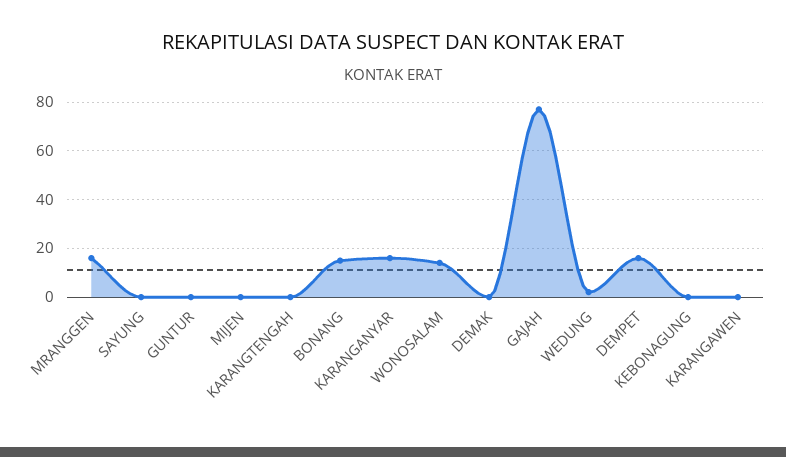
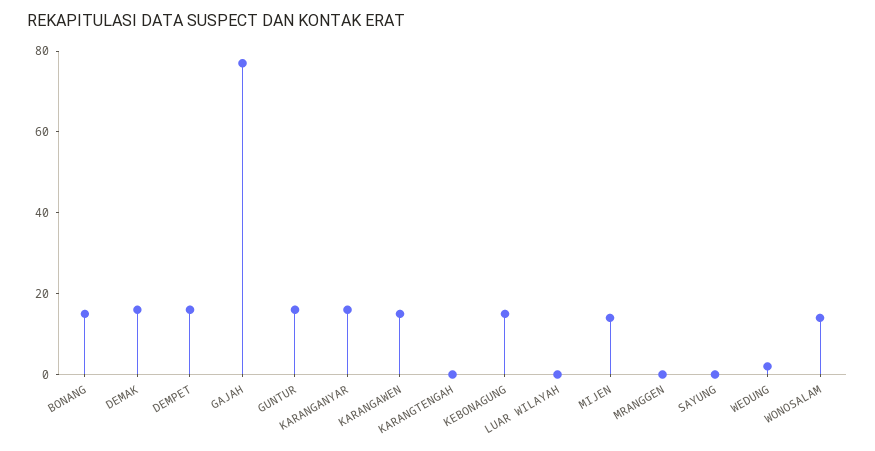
MRANGGEN: 15 -> 0
GUNTUR: 0 -> 15
MIJEN: 0 -> 15
DEMAK: 0 -> 15
KEBONAGUNG: 0 -> 15
KARANGAWEN: 0 -> 15
LUAR WILAYAH: none -> 0

